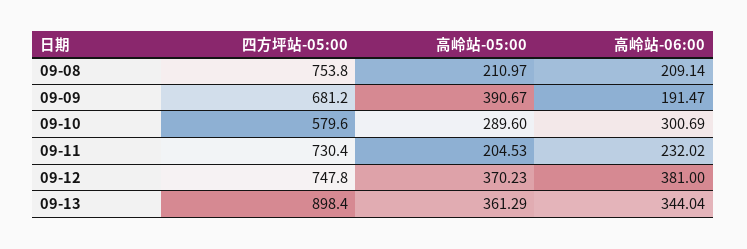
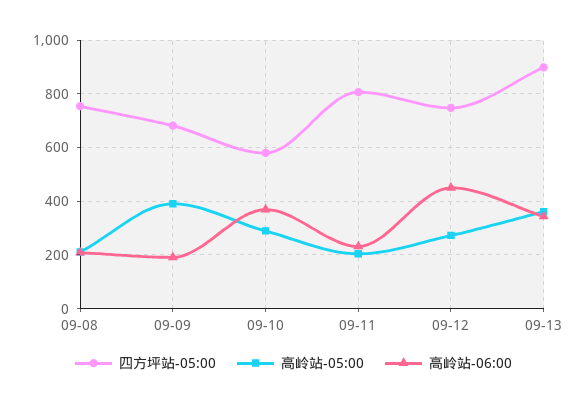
高岭站-06:00, 09-10: 300.69 -> 375
四方坪站-05:00, 09-11: 730.4 -> 800
高岭站-05:00, 09-12: 370.23 -> 275
高岭站-06:00, 09-12: 381 -> 450

